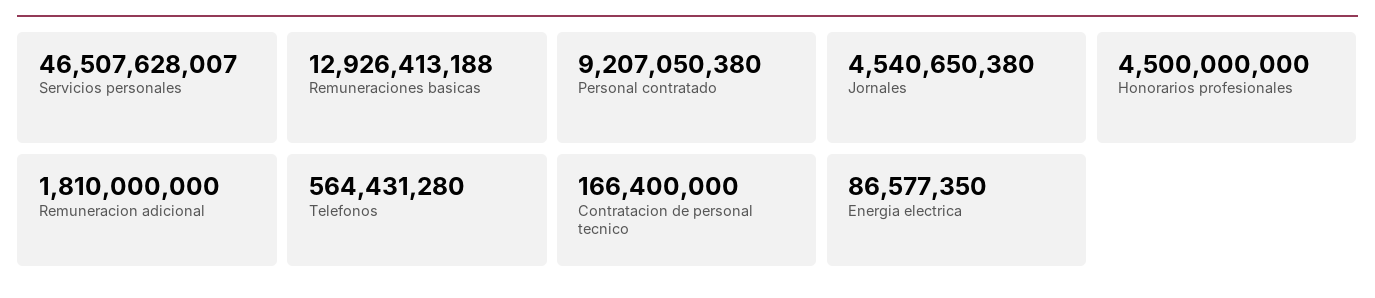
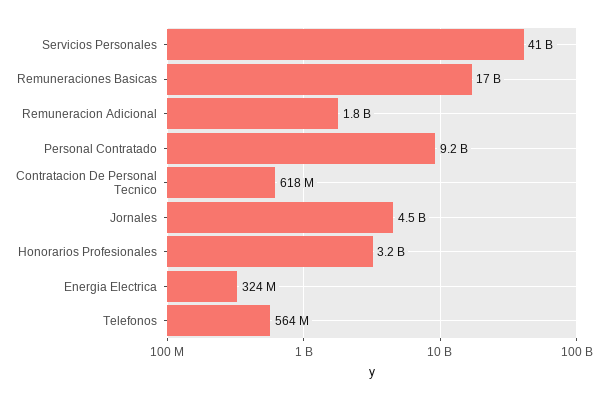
Servicios personales: 46507628007 -> 41000000000
Remuneraciones basicas: 12926413188 -> 17000000000
Honorarios profesionales: 4500000000 -> 3200000000
Contratacion de personal tecnico: 166400000 -> 618000000
Energia electrica: 86577350 -> 324000000

